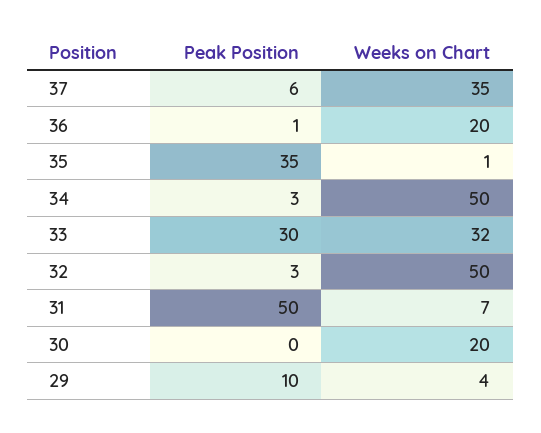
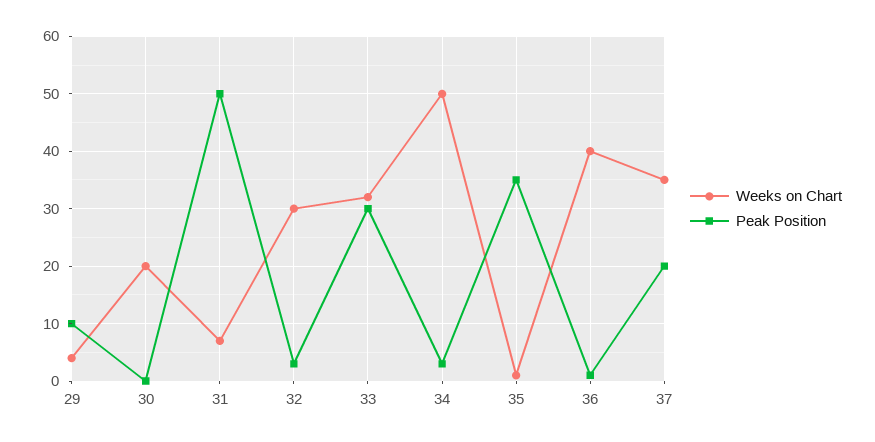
Peak Position, 37: 6 -> 20
Weeks on Chart, 36: 20 -> 40
Weeks on Chart, 32: 50 -> 30

